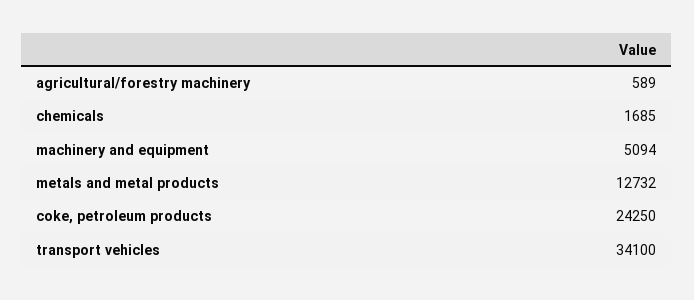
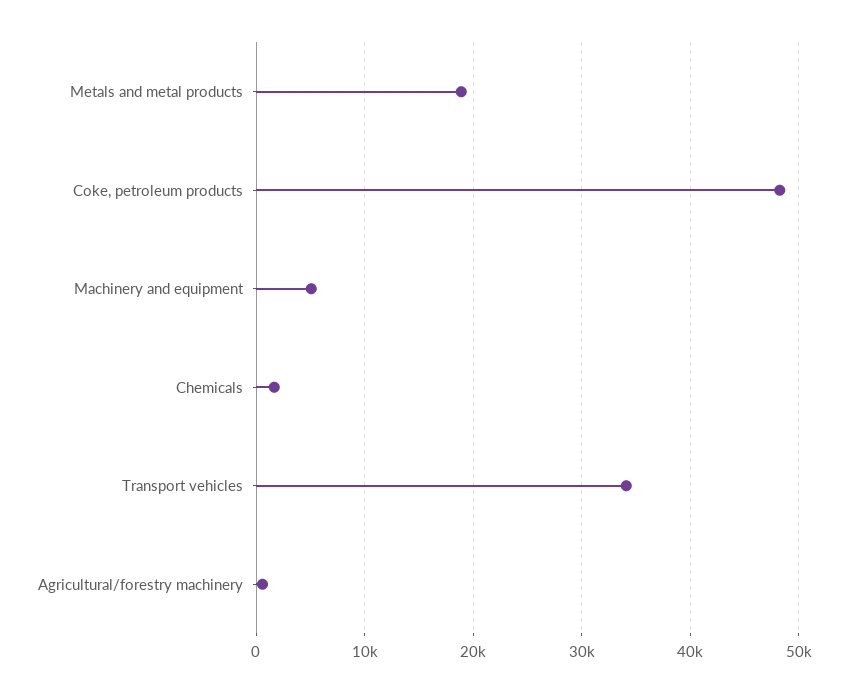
metals and metal products: 12732 -> 19000
coke, petroleum products: 24250 -> 48000

